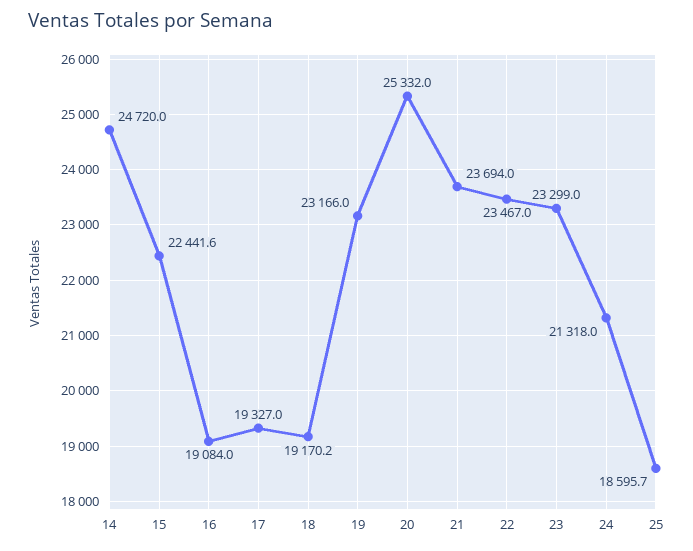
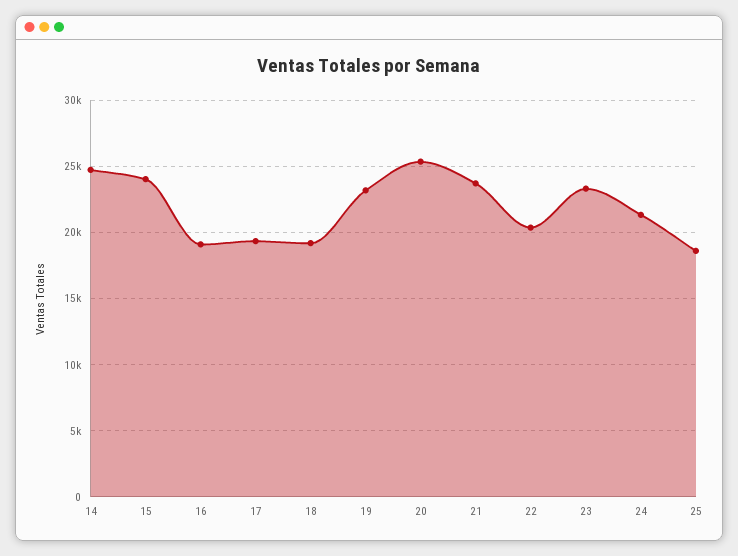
15: 22441.6 -> 24000
22: 23467 -> 20500

